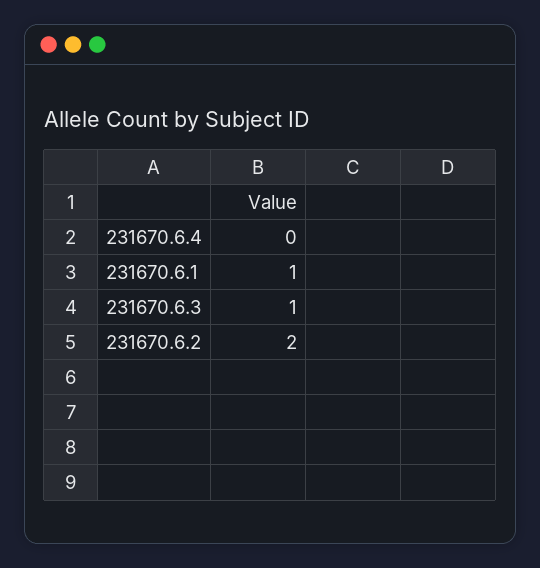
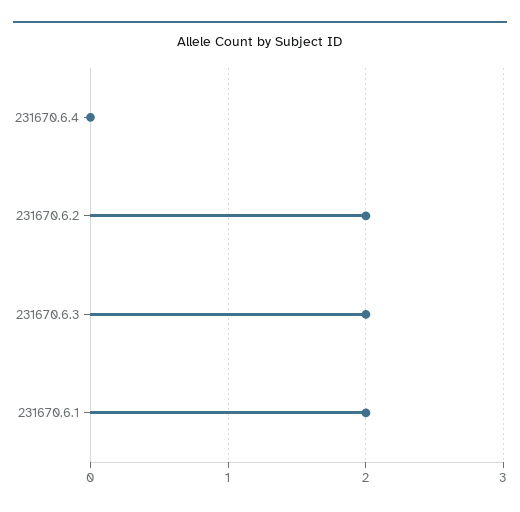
231670.6.1: 1 -> 2
231670.6.3: 1 -> 2

